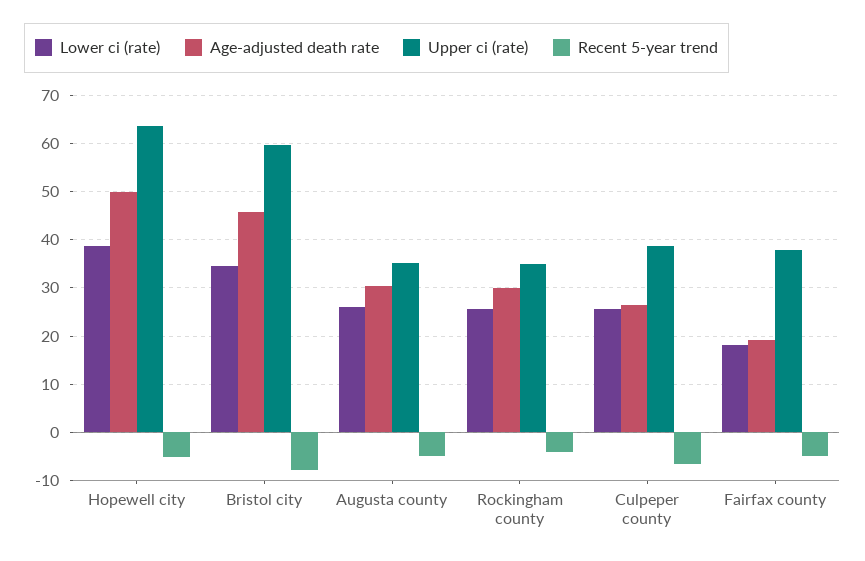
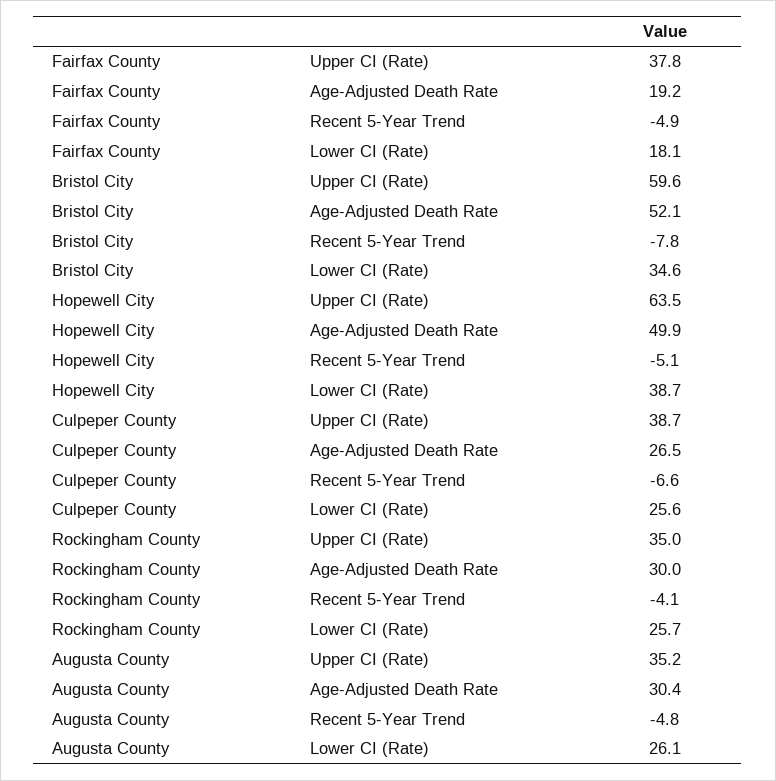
Age-adjusted death rate, Bristol city: 46 -> 52.1

